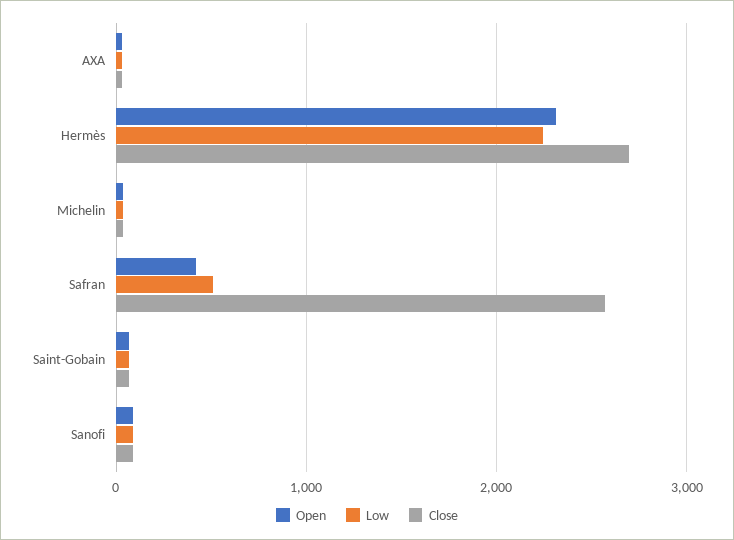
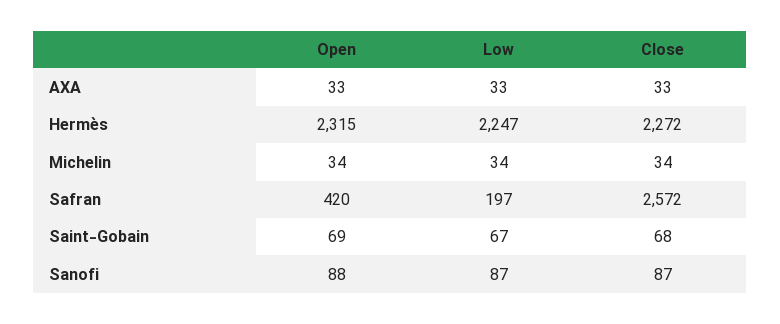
Close, Hermès: 2700 -> 2272
Low, Safran: 500 -> 197

